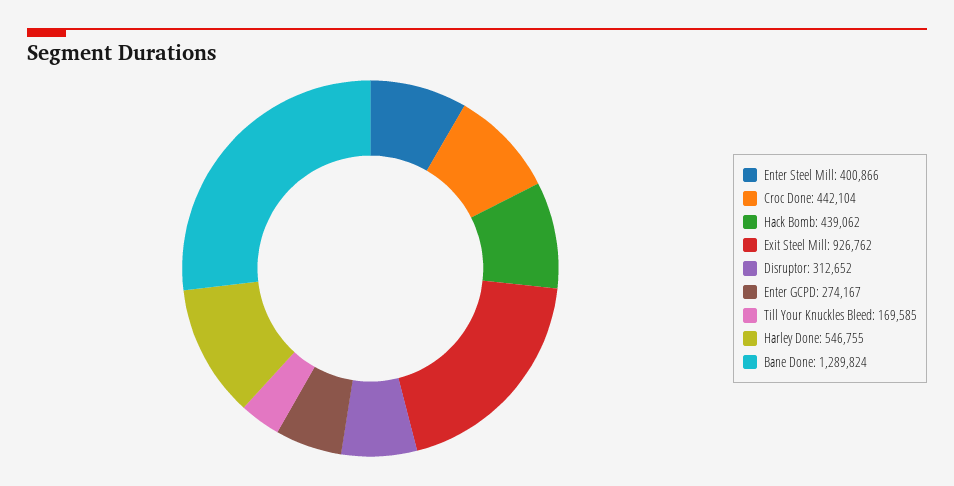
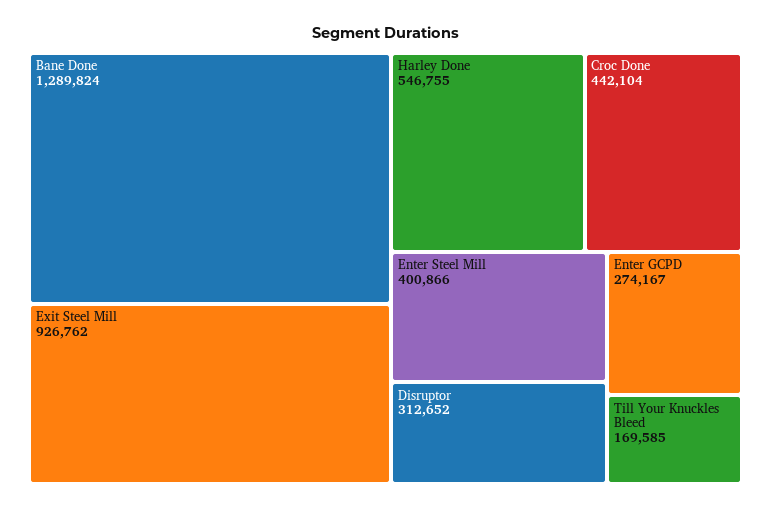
Hack Bomb: 439062 -> none

